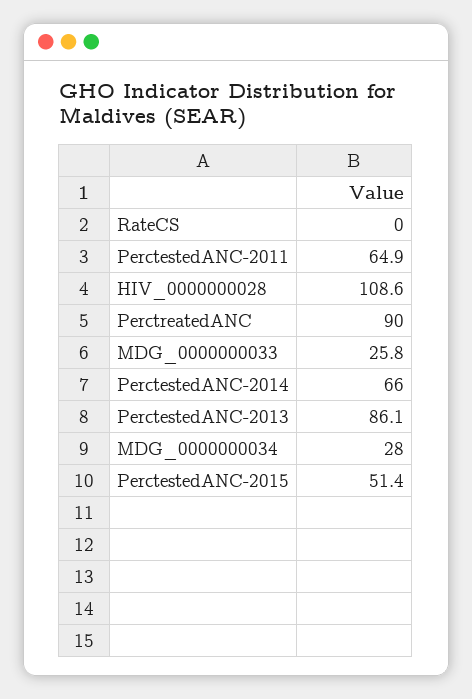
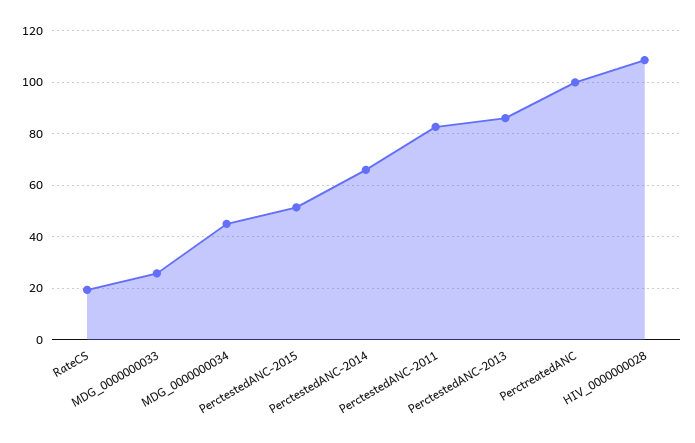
RateCS: 0 -> 20
PerctestedANC-2011: 64.9 -> 82.5
PerctreatedANC: 90 -> 100
MDG_0000000034: 28 -> 45

